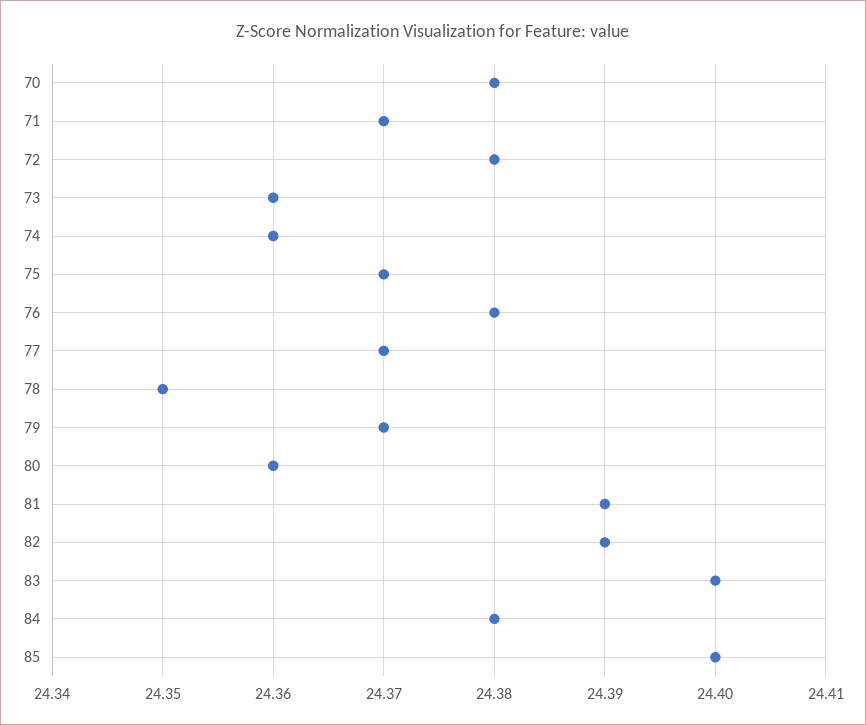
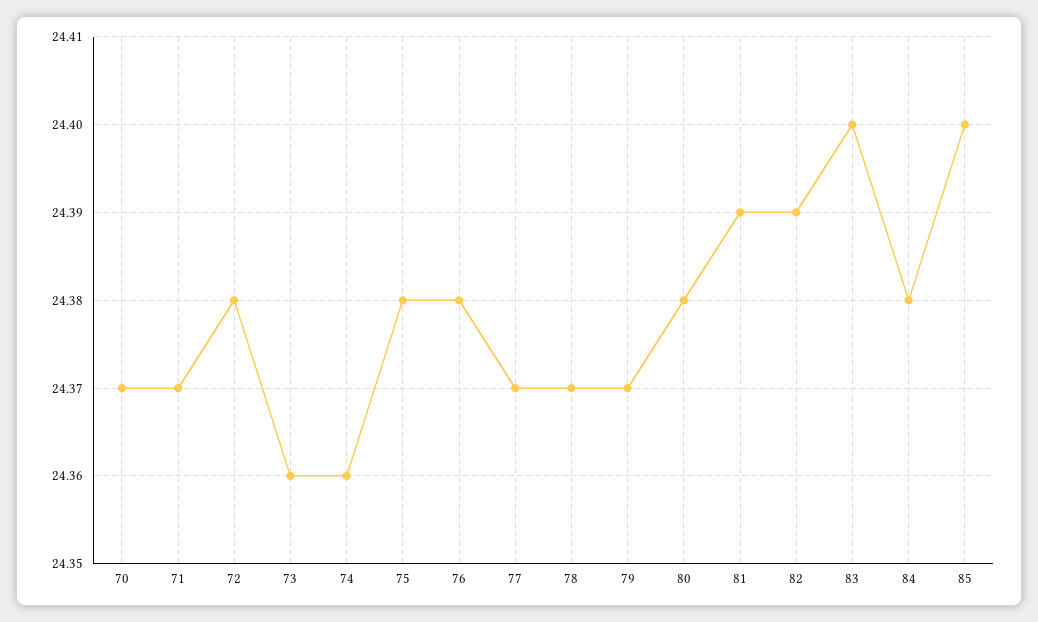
70: 24.38 -> 24.37
75: 24.37 -> 24.38
78: 24.35 -> 24.37
80: 24.36 -> 24.38

